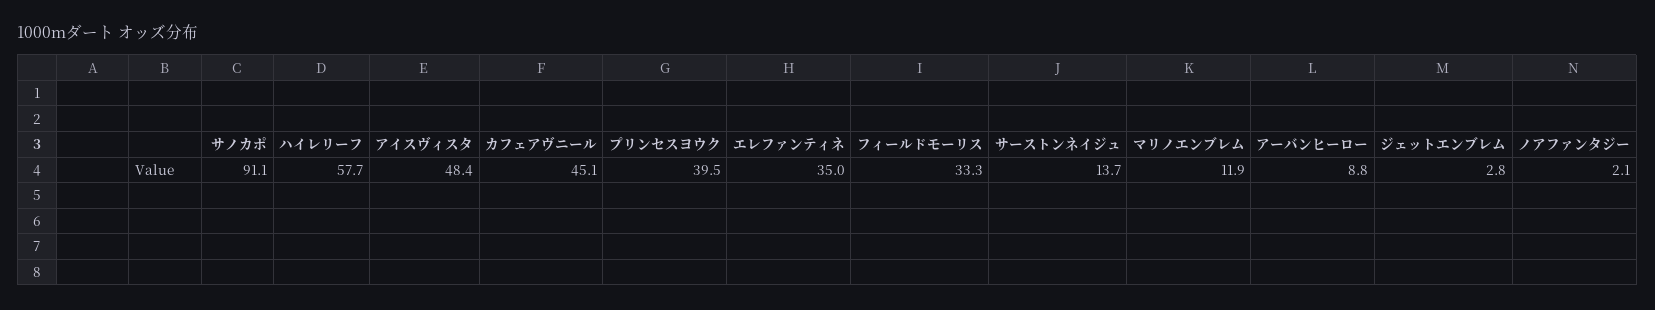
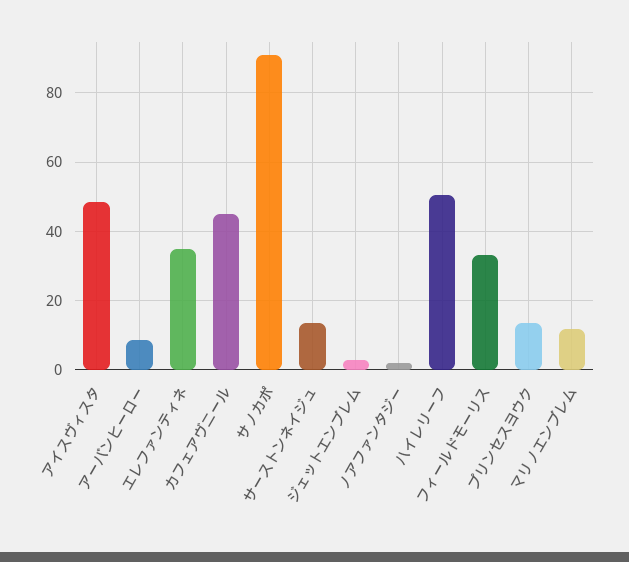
ハイレリーフ: 57.7 -> 50
プリンセスヨウク: 39.5 -> 14

